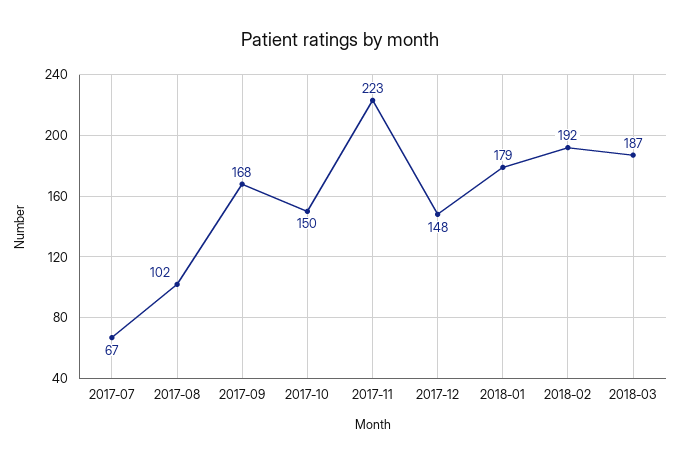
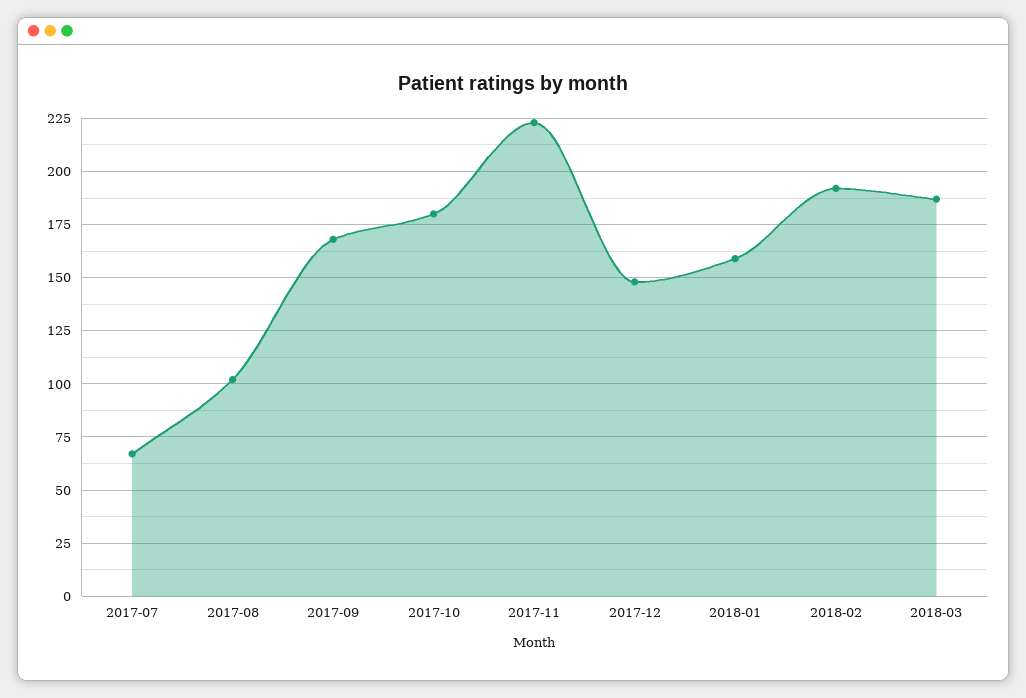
2017-10: 150 -> 180
2018-01: 179 -> 160

